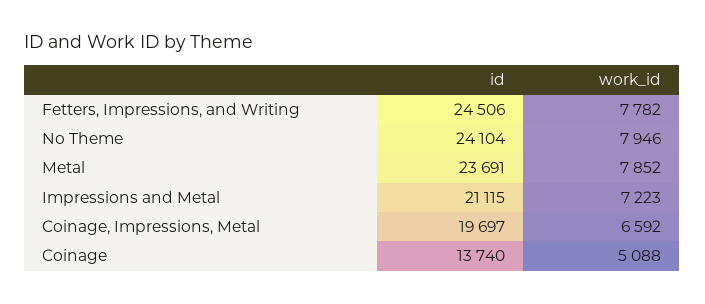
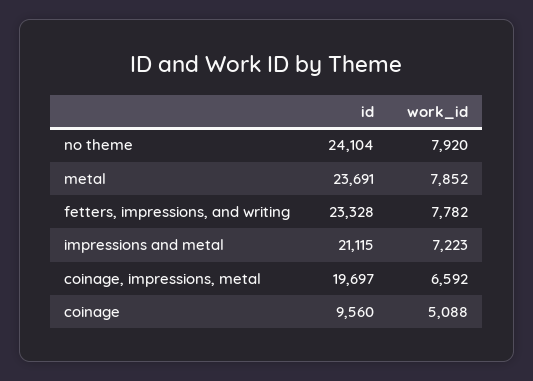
id, Fetters, Impressions, and Writing: 24506 -> 23328
work_id, No Theme: 7946 -> 7920
id, Coinage: 13740 -> 9560

